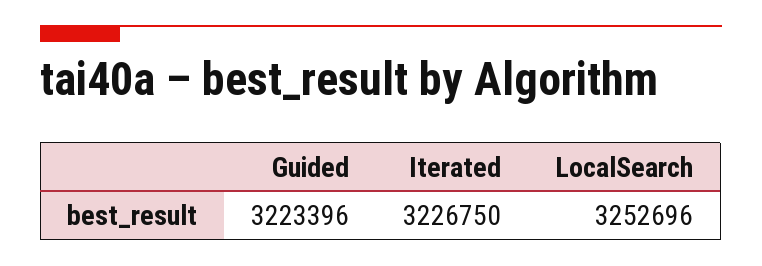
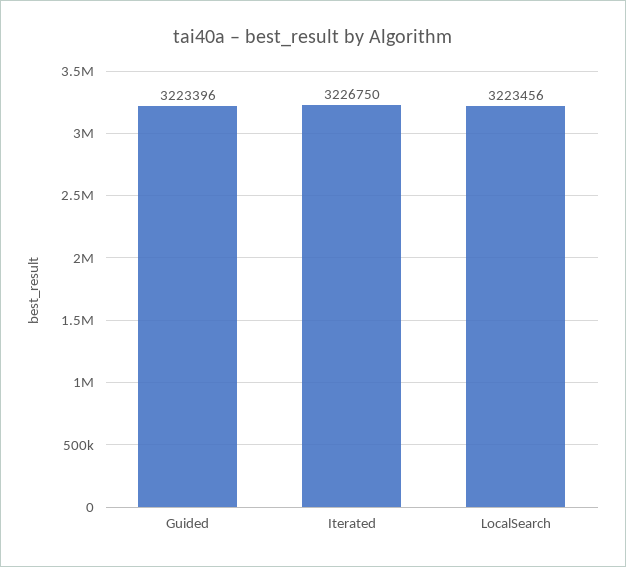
LocalSearch: 3252696 -> 3223456

